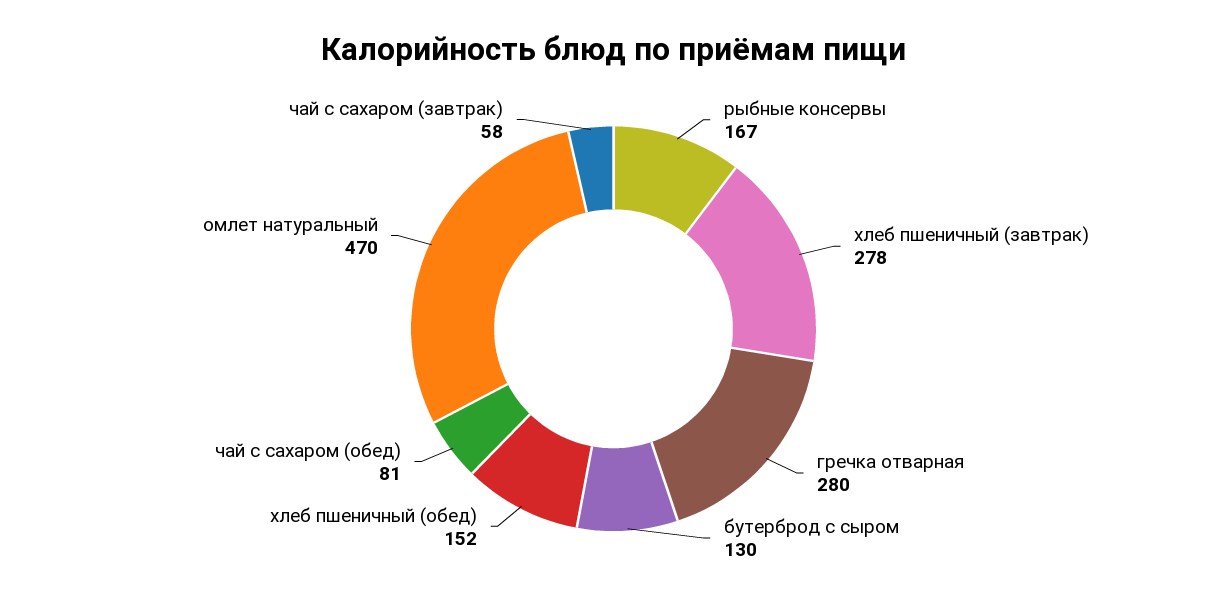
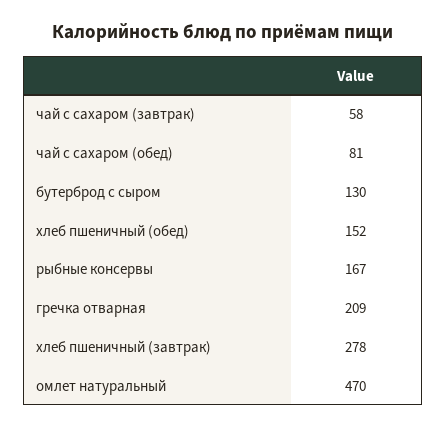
гречка отварная: 280 -> 209

